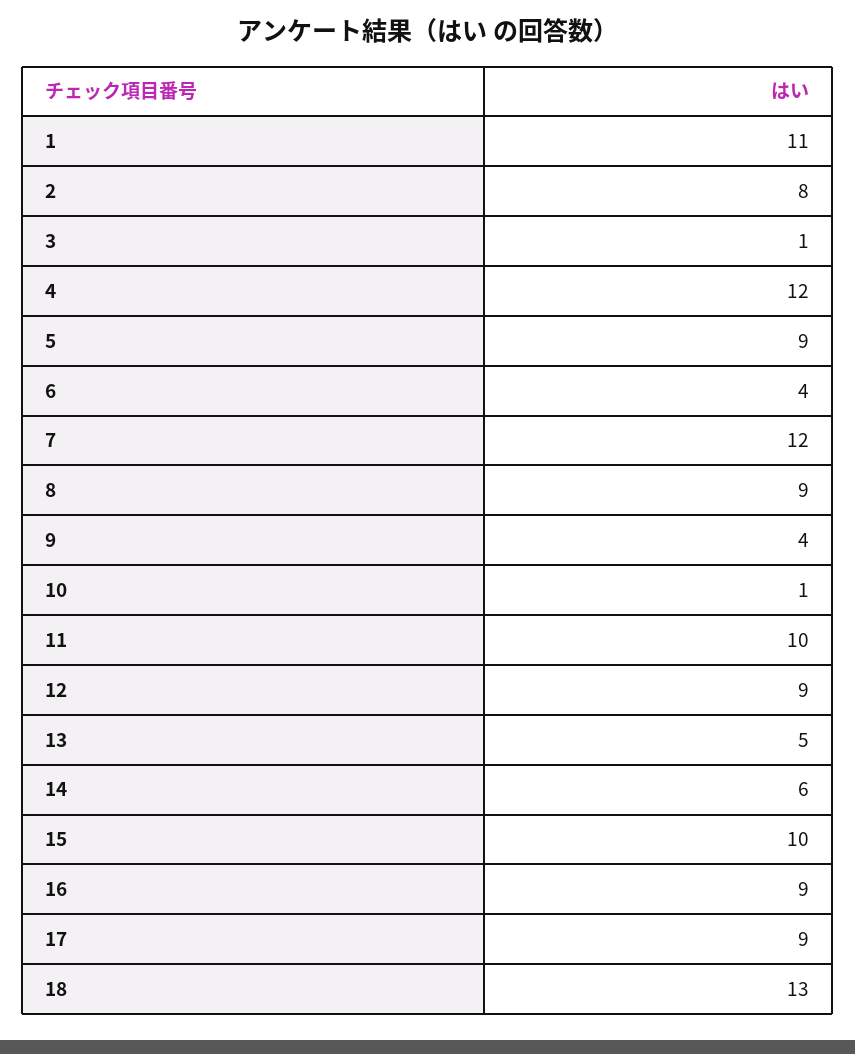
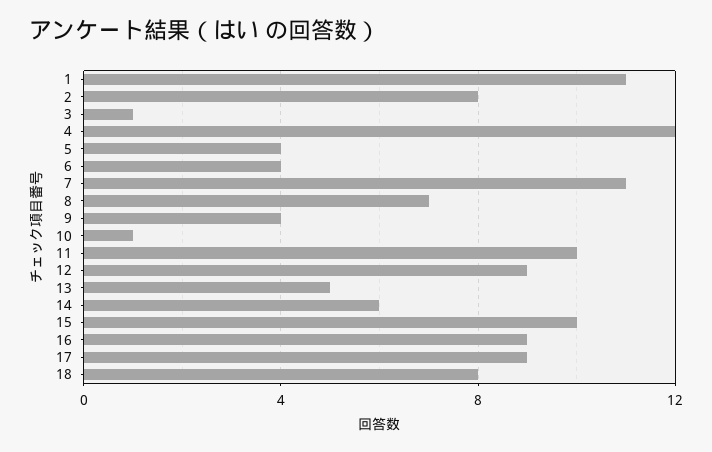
5: 9 -> 4
7: 12 -> 11
8: 9 -> 7
18: 13 -> 8

